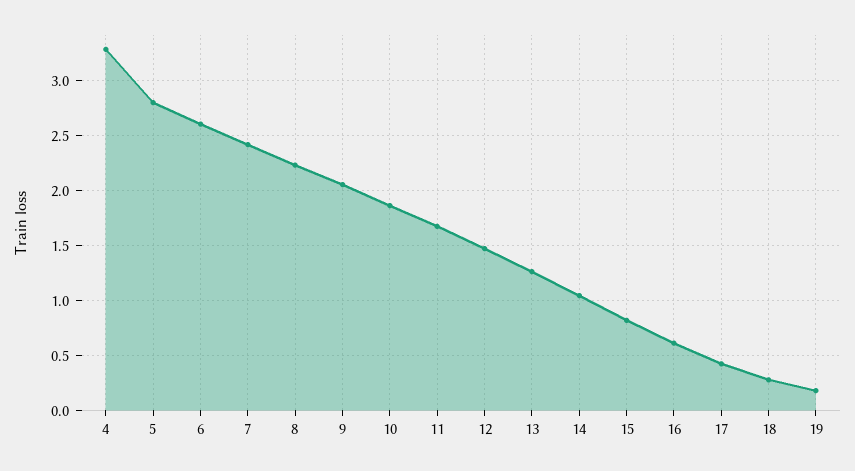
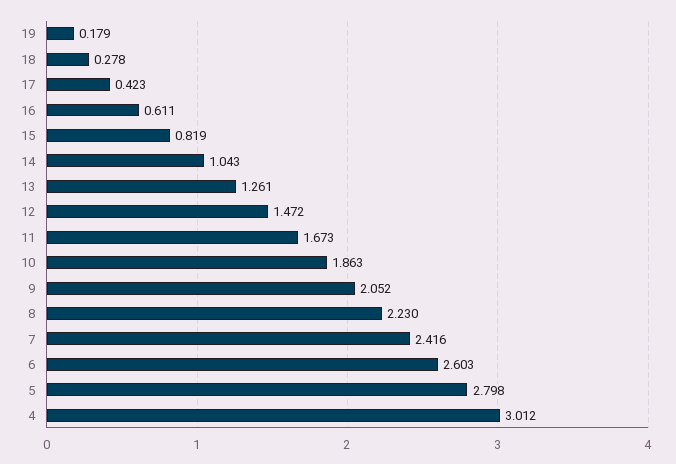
4: 3.3 -> 3.012

